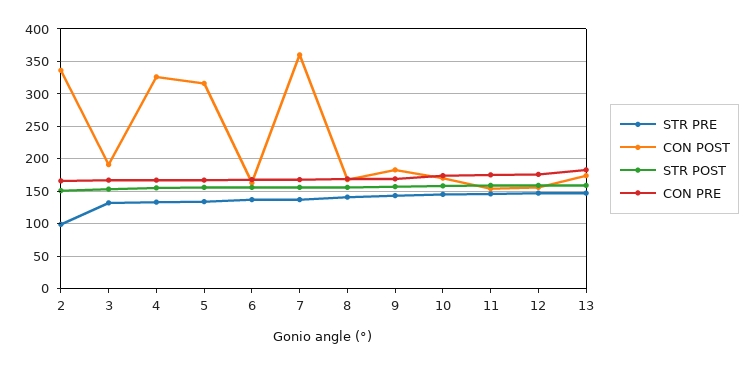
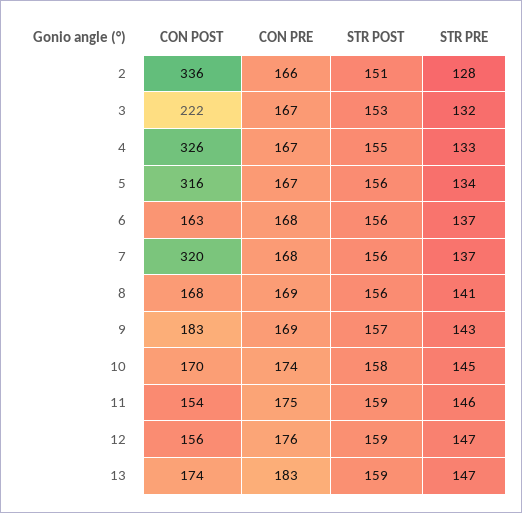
STR PRE, 2: 100 -> 128
CON POST, 3: 190 -> 222
CON POST, 7: 360 -> 320

